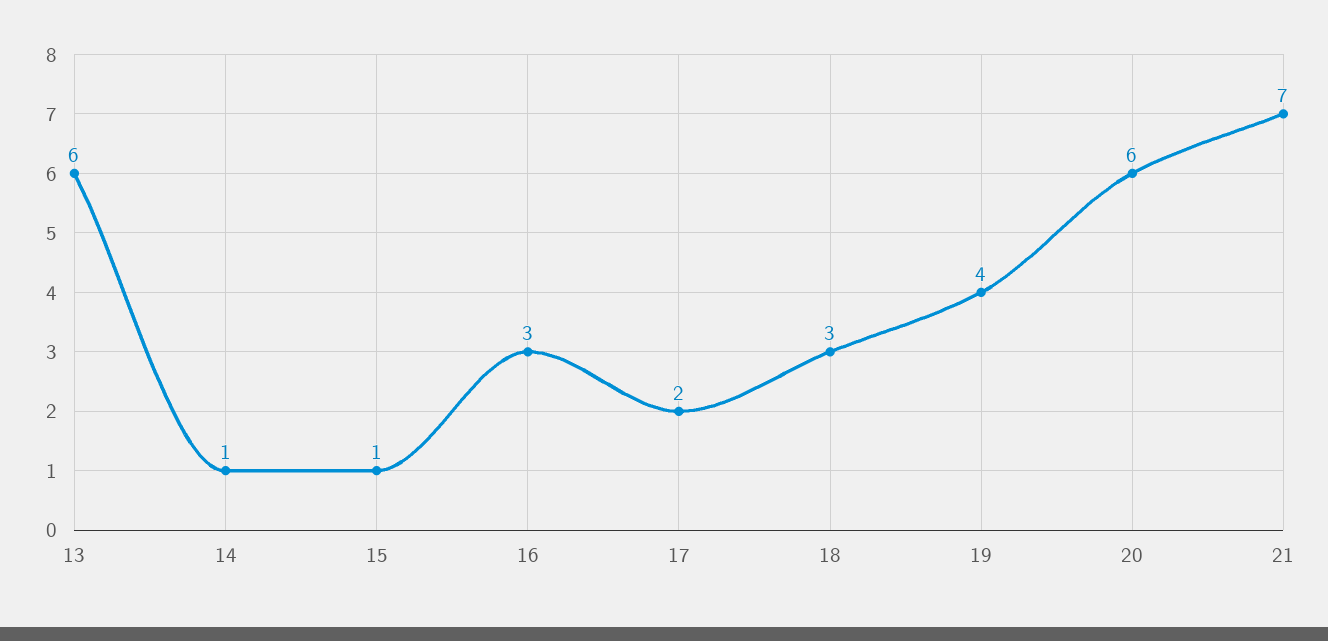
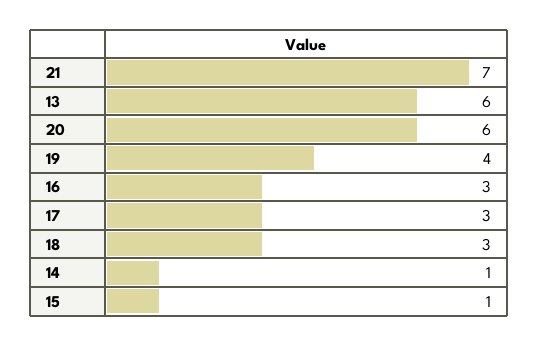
17: 2 -> 3

